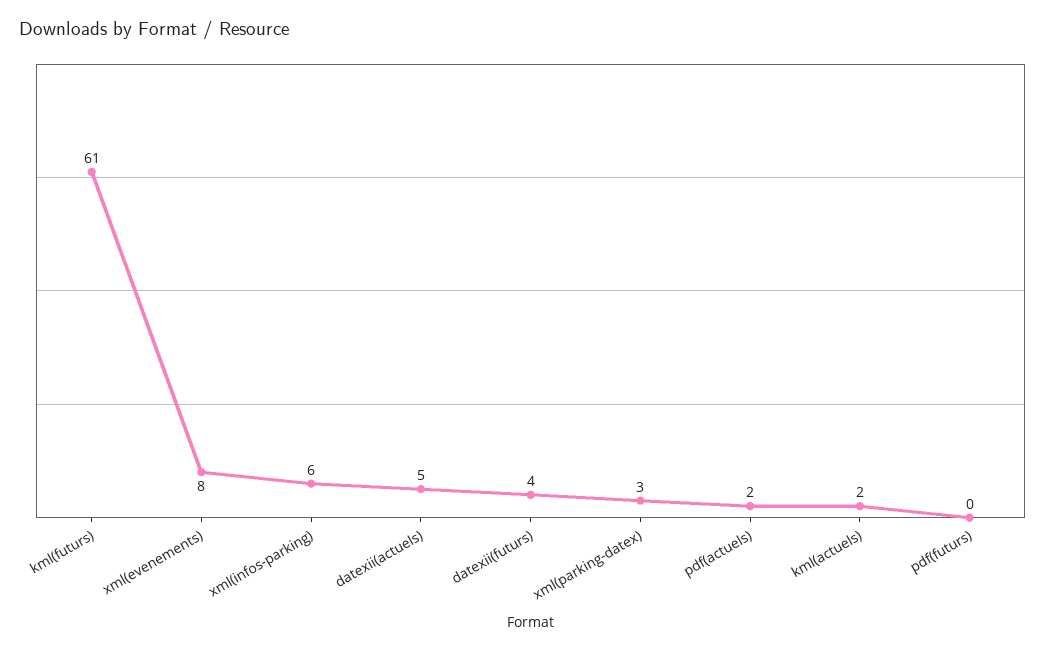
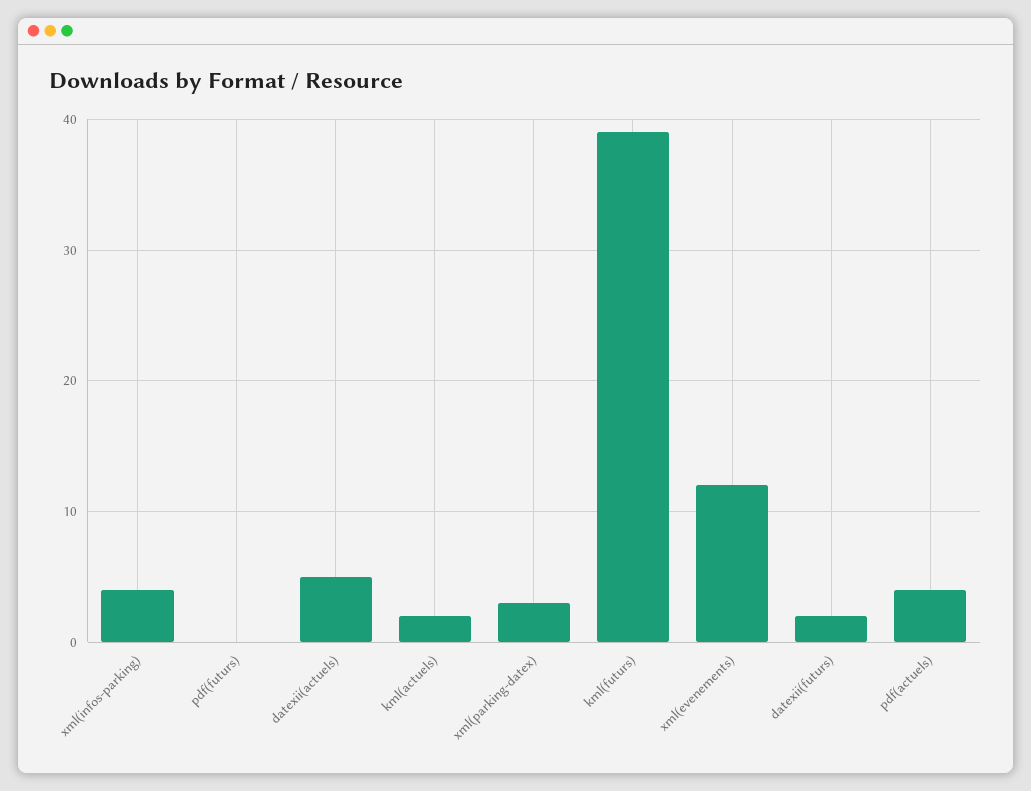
kml(futurs): 61 -> 39
xml(evenements): 8 -> 12
xml(infos-parking): 6 -> 4
datexii(futurs): 4 -> 2
pdf(actuels): 2 -> 4

